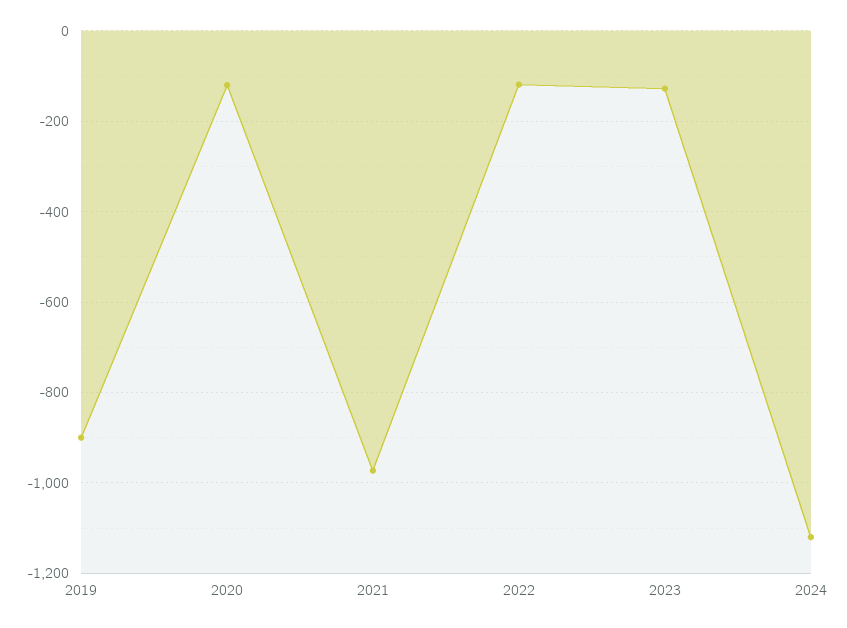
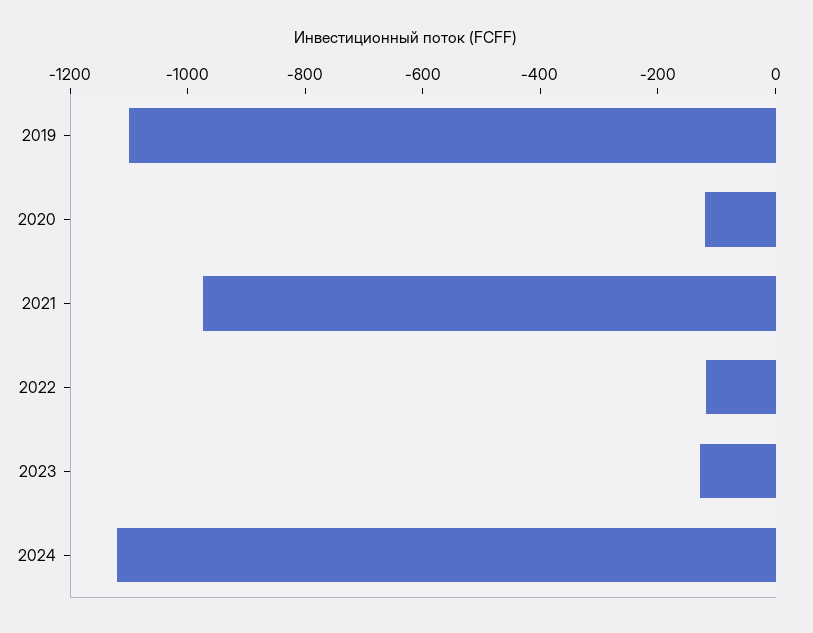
2019: -900 -> -1100

